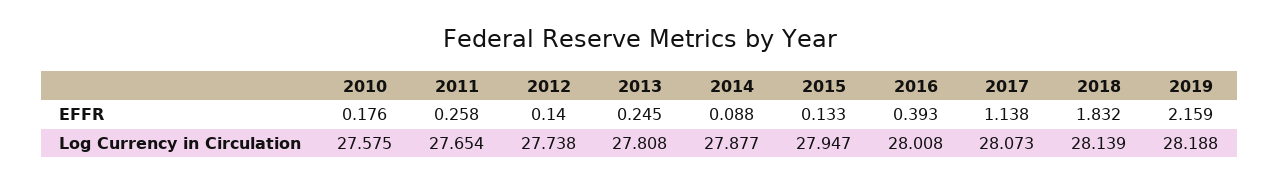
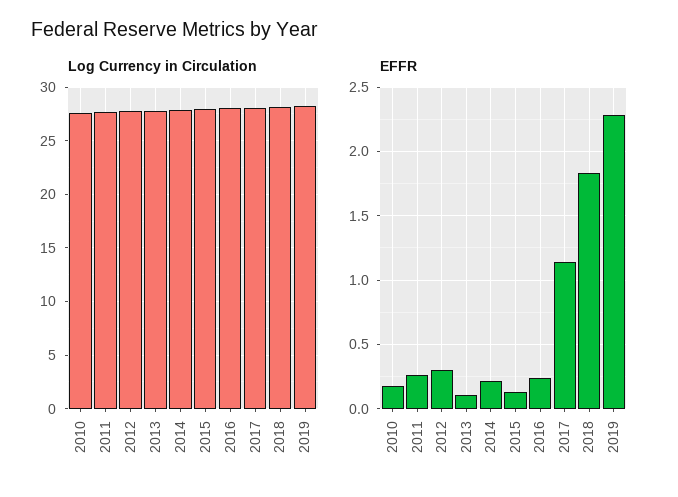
EFFR, 2012: 0.14 -> 0.3
EFFR, 2013: 0.245 -> 0.1
EFFR, 2014: 0.088 -> 0.2
EFFR, 2016: 0.393 -> 0.25
EFFR, 2019: 2.159 -> 2.3

